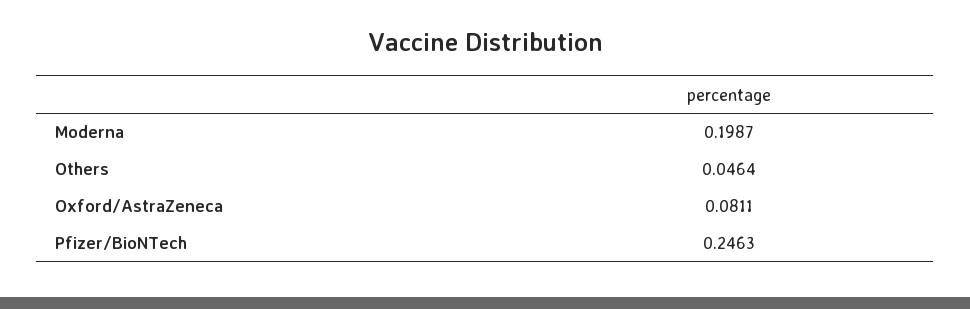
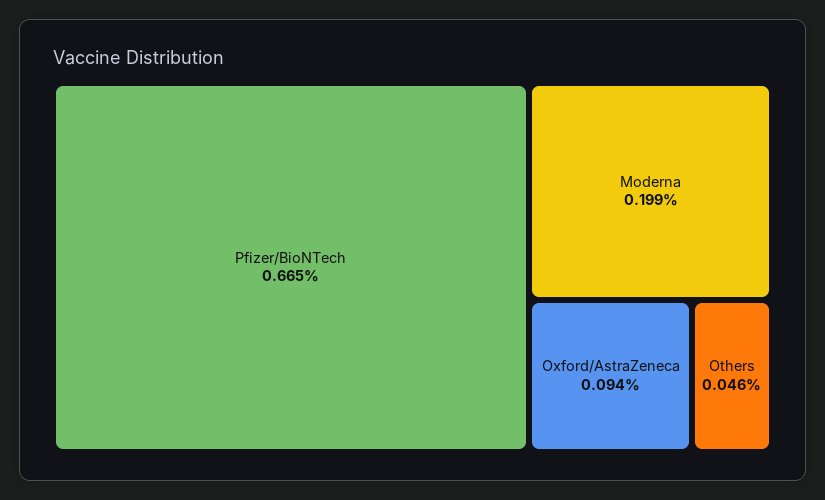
Oxford/AstraZeneca: 0.0811 -> 0.094
Pfizer/BioNTech: 0.2463 -> 0.665

